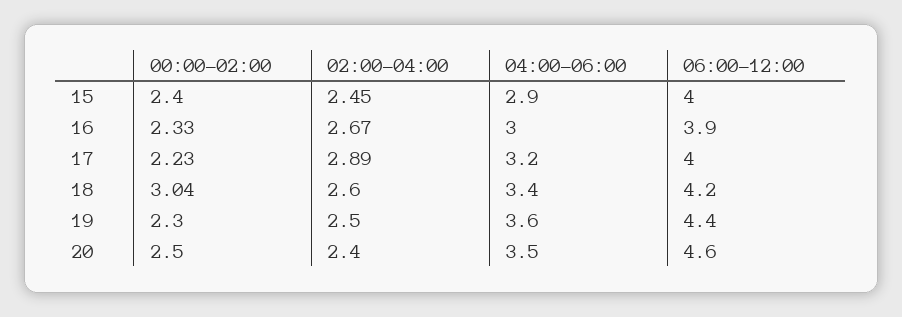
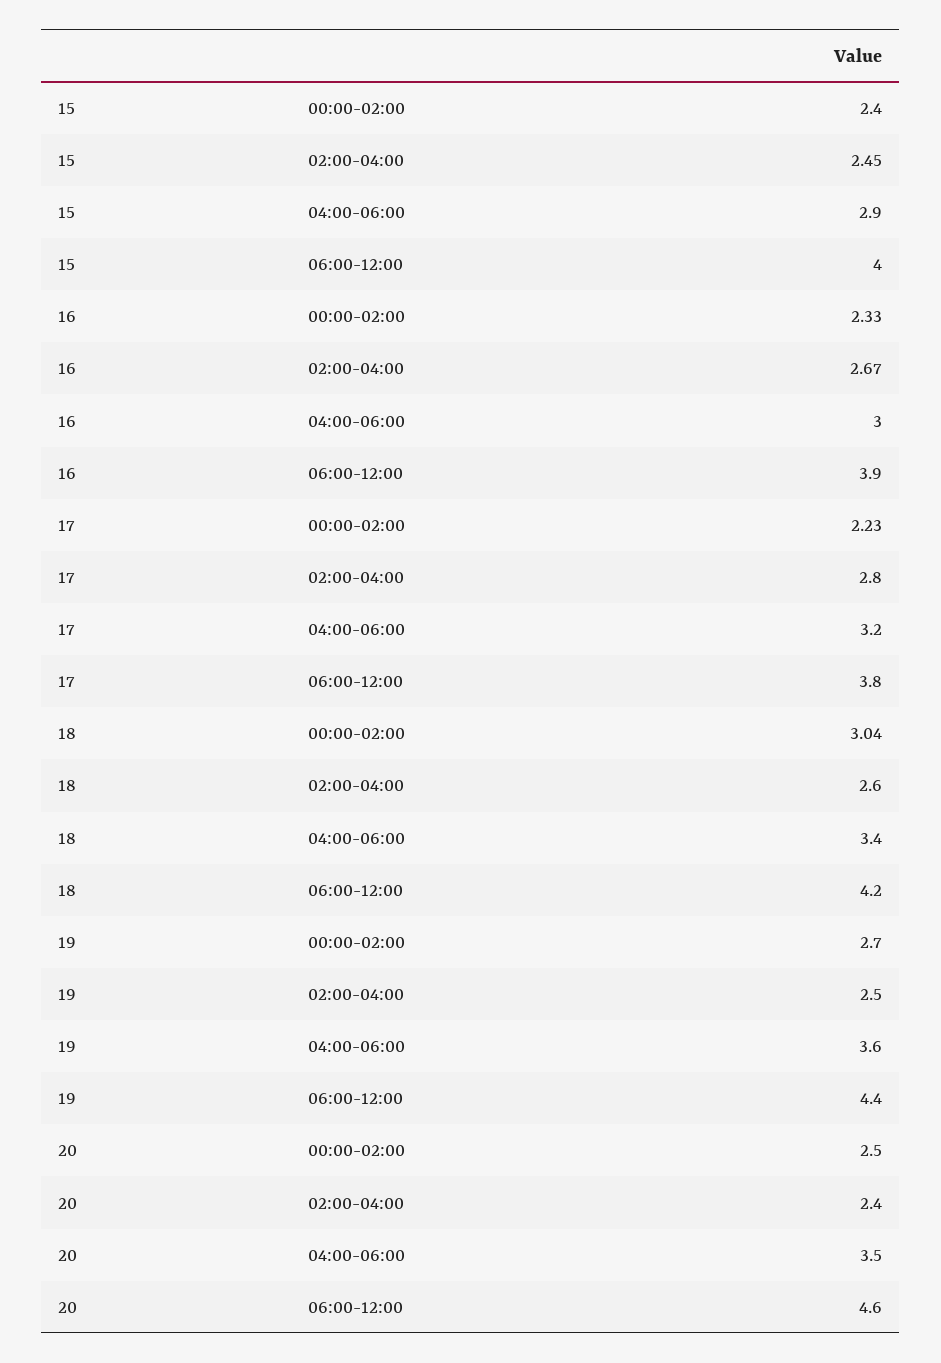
02:00-04:00, 17: 2.89 -> 2.8
06:00-12:00, 17: 4 -> 3.8
00:00-02:00, 19: 2.3 -> 2.7

